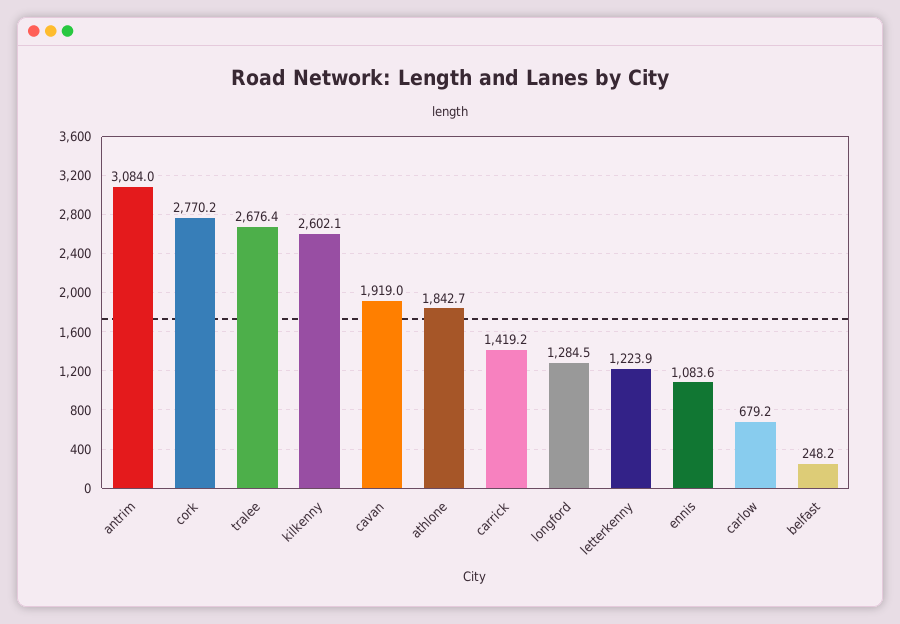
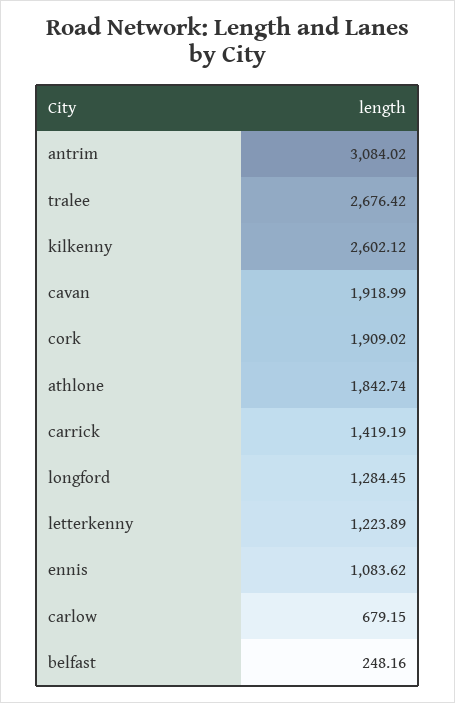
cork: 2770.2 -> 1909.02

